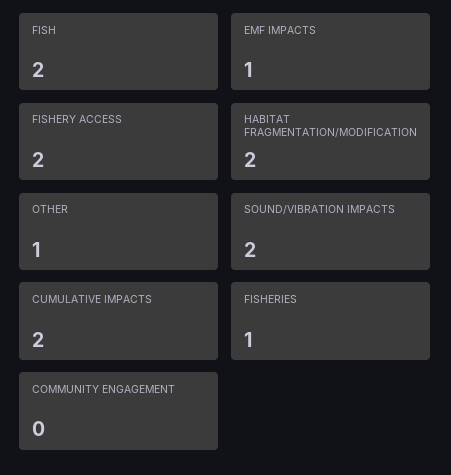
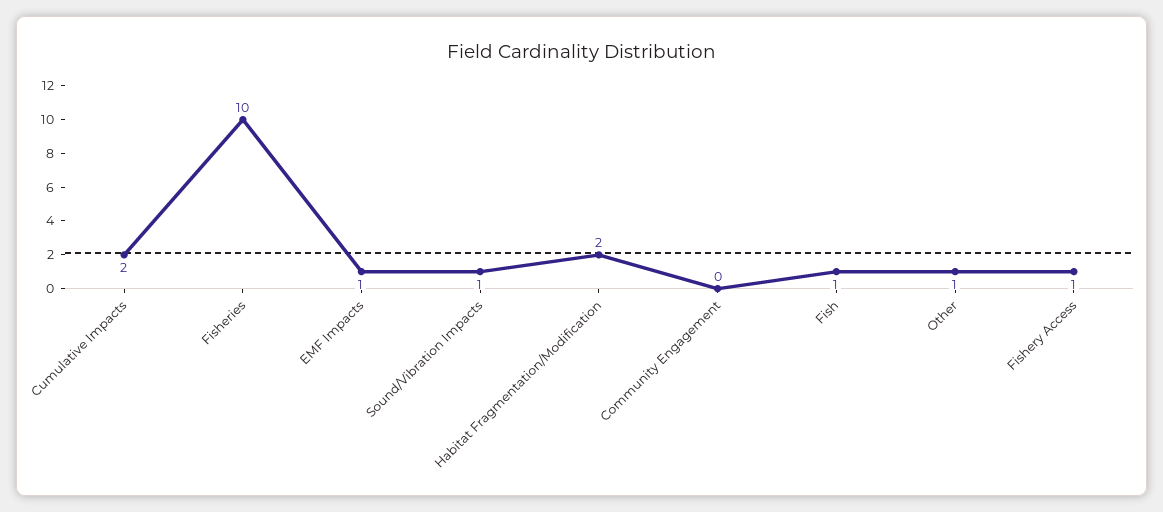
FISH: 2 -> 1
FISHERY ACCESS: 2 -> 1
SOUND/VIBRATION IMPACTS: 2 -> 1
FISHERIES: 1 -> 10

